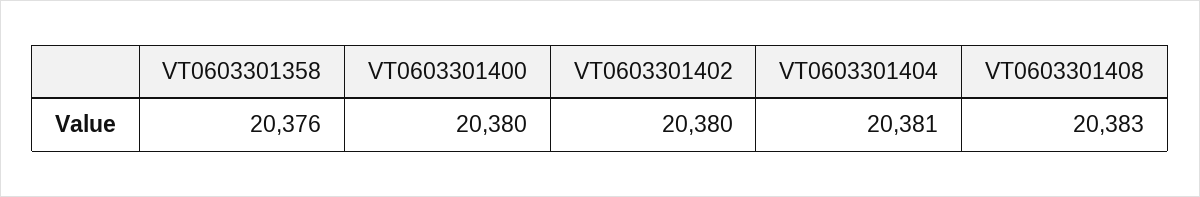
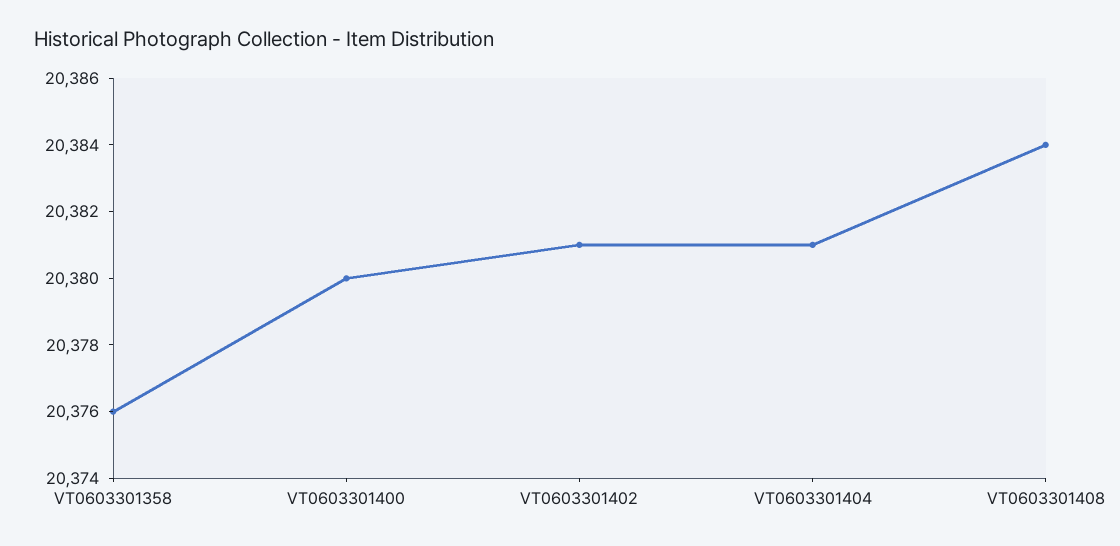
VT0603301402: 20380 -> 20381
VT0603301408: 20383 -> 20384

